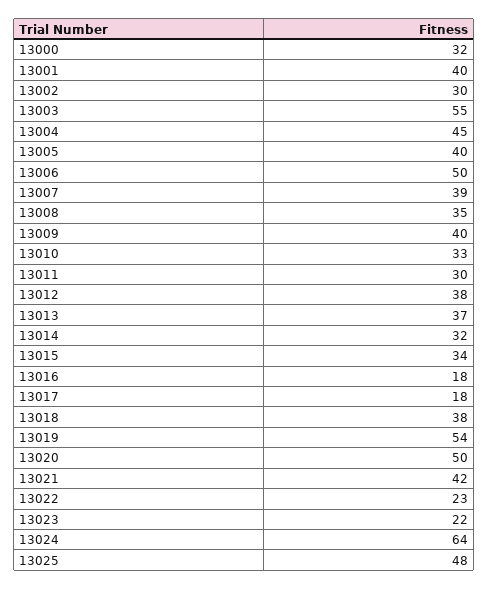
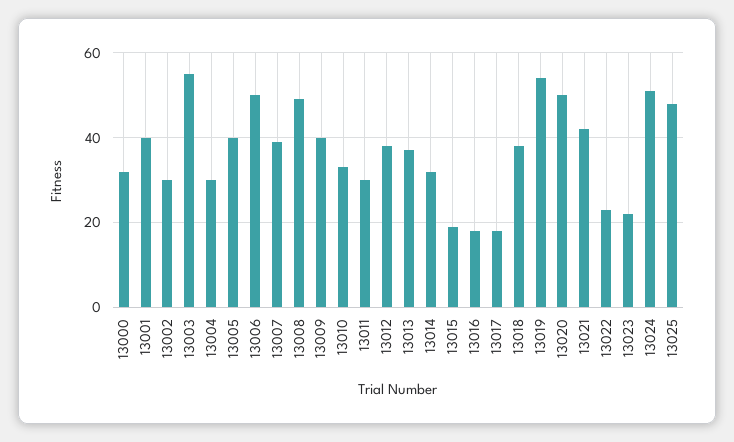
13004: 45 -> 30
13008: 35 -> 50
13015: 34 -> 20
13024: 64 -> 50

